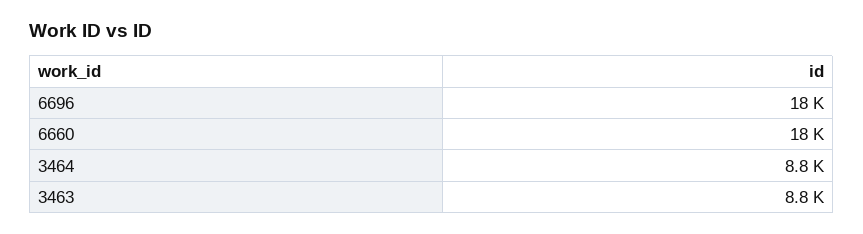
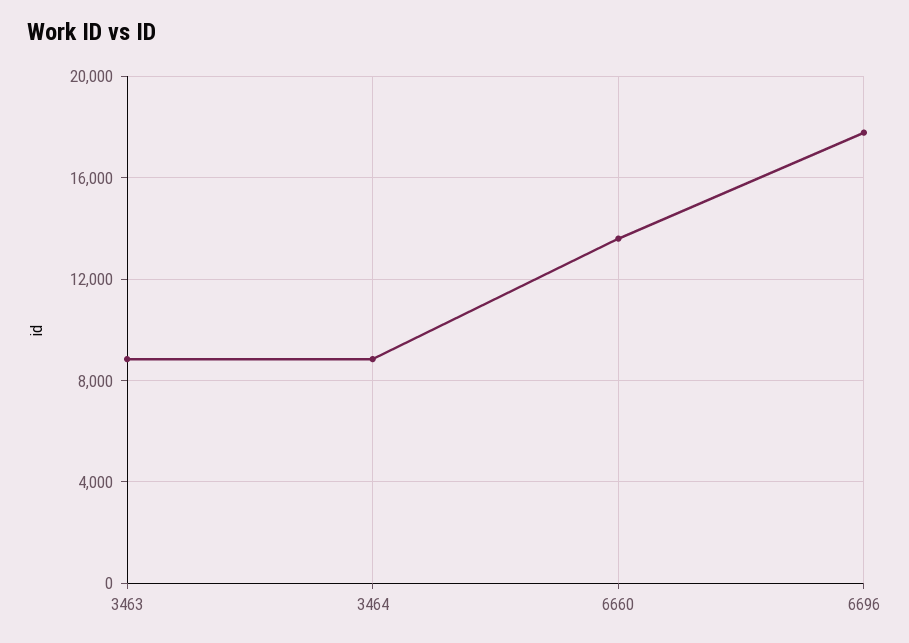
6660: 18000 -> 13500

